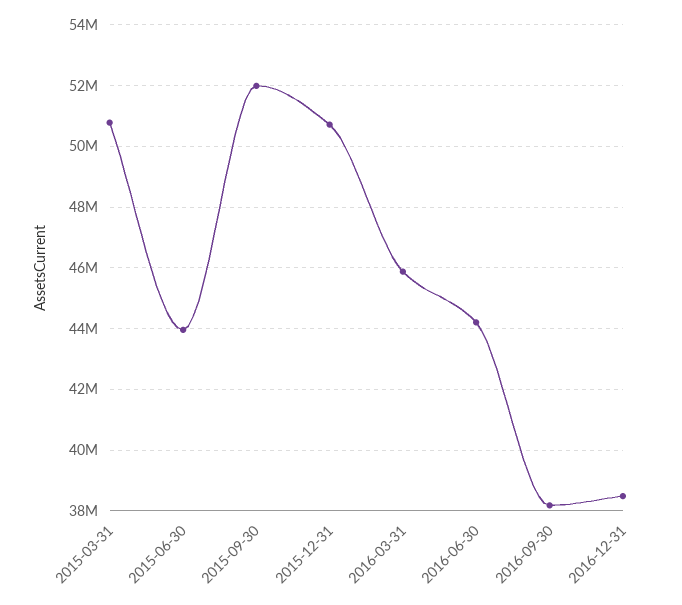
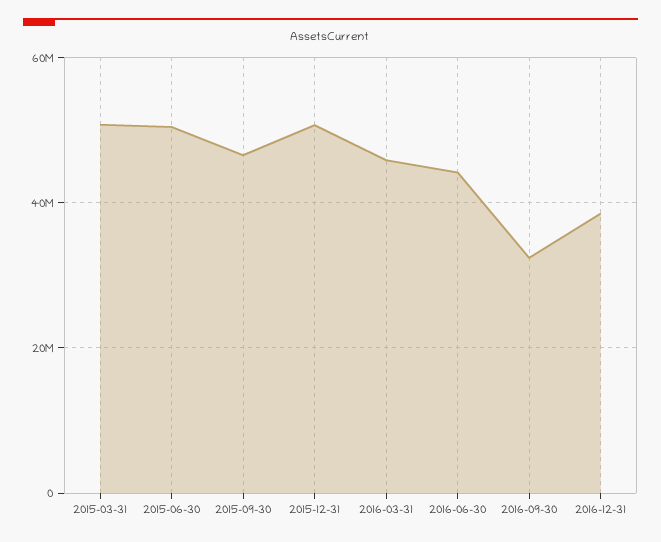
2015-06-30: 44000000 -> 50000000
2015-09-30: 52000000 -> 46000000
2016-09-30: 38200000 -> 32000000

